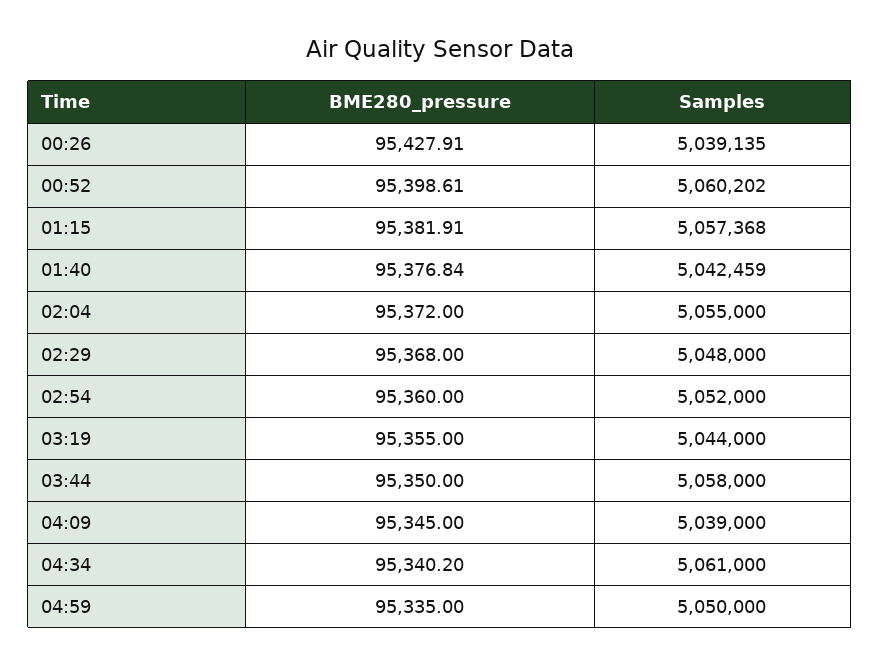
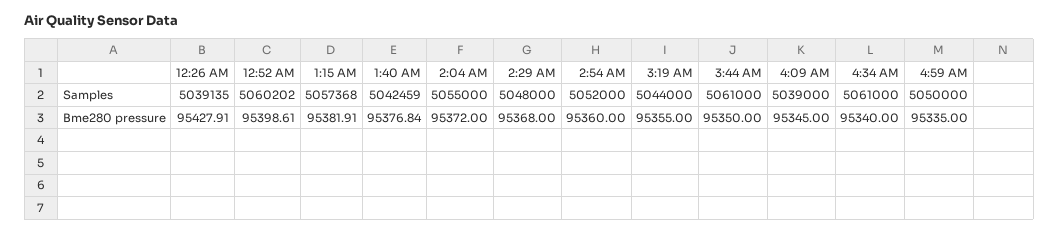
Samples, 03:44: 5058000 -> 5061000
BME280_pressure, 04:34: 95340.2 -> 95340

